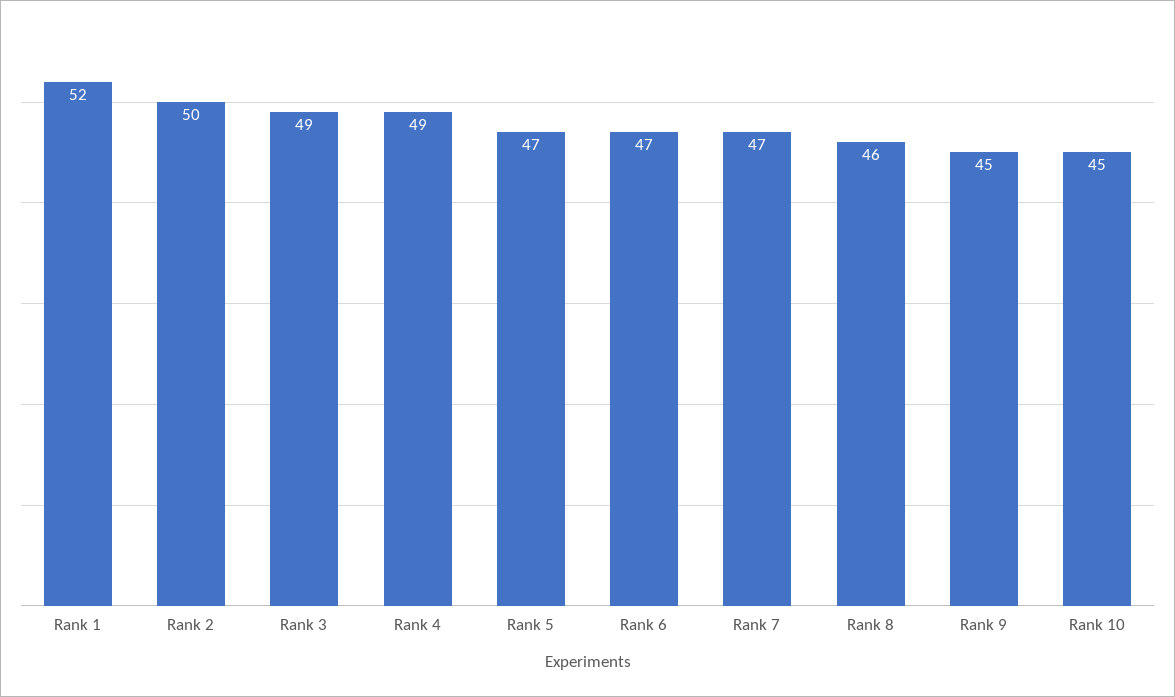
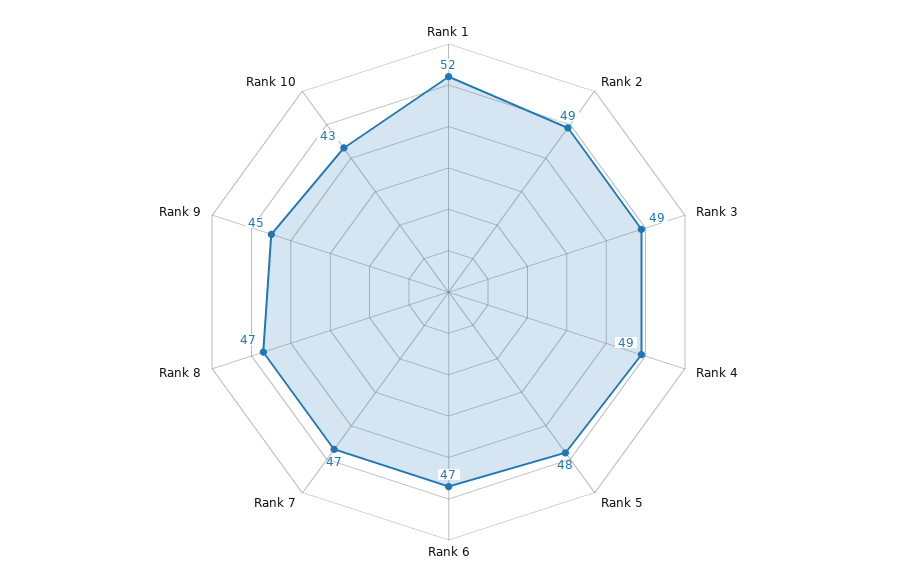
Rank 2: 50 -> 49
Rank 5: 47 -> 48
Rank 8: 46 -> 47
Rank 10: 45 -> 43

